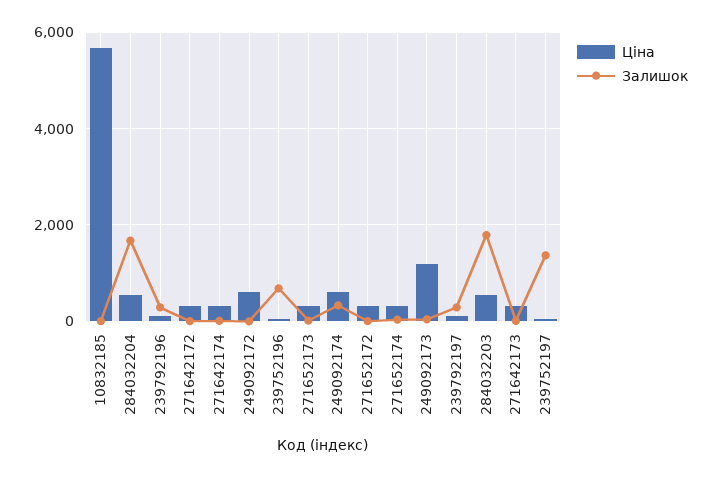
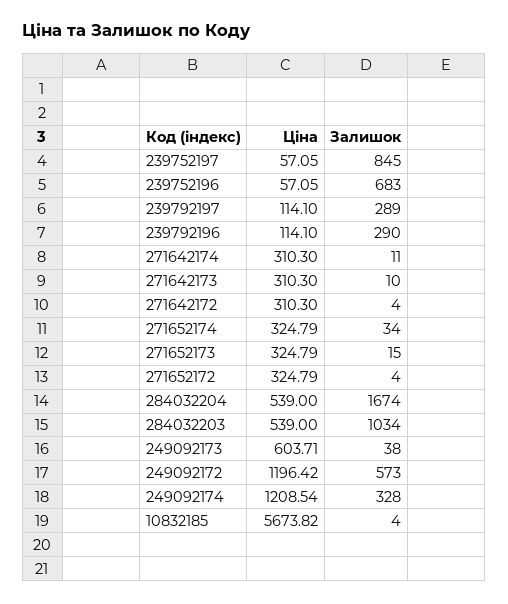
Ціна, 249092172: 600 -> 1196.42
Залишок, 249092172: 0 -> 573
Ціна, 249092174: 600 -> 1208.54
Ціна, 249092173: 1200 -> 603.71
Залишок, 284032203: 1800 -> 1034
Залишок, 239752197: 1400 -> 845

